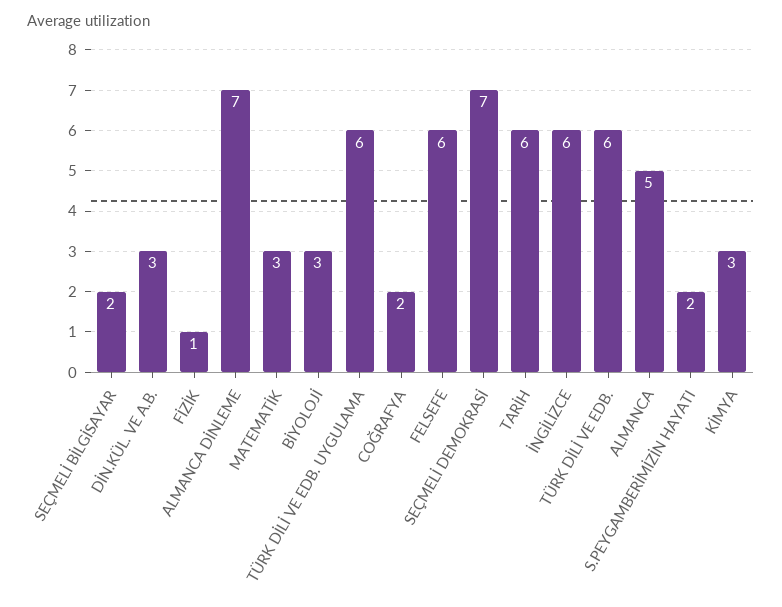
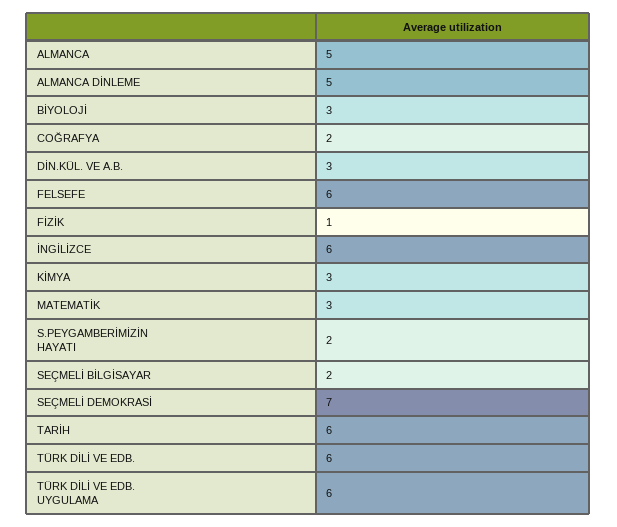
ALMANCA DİNLEME: 7 -> 5

